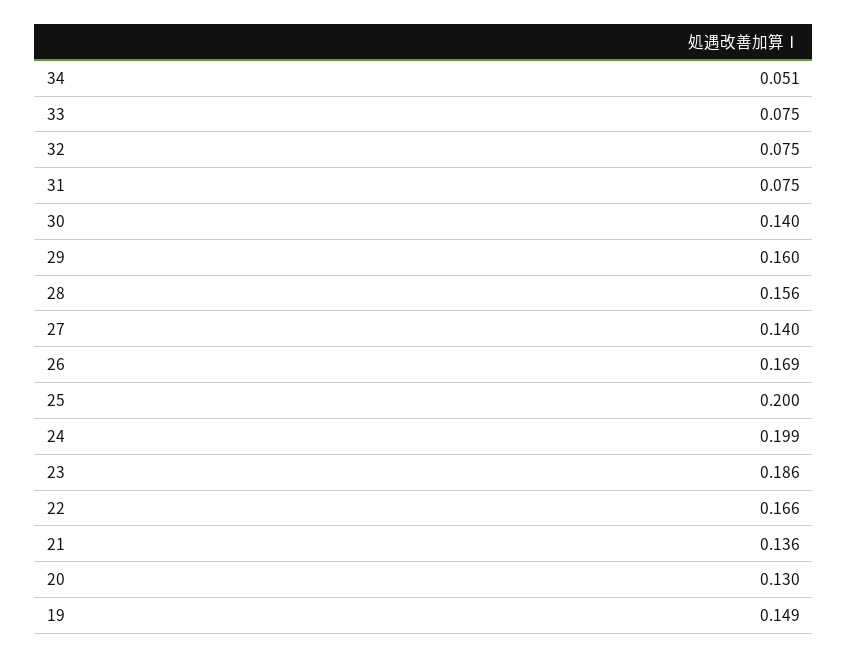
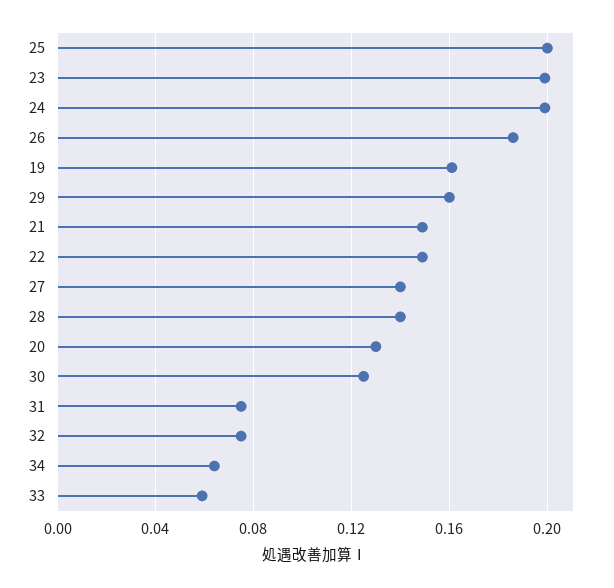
34: 0.051 -> 0.065
33: 0.075 -> 0.06
30: 0.14 -> 0.125
28: 0.156 -> 0.14
26: 0.169 -> 0.185
23: 0.186 -> 0.2
22: 0.166 -> 0.15
21: 0.136 -> 0.15
19: 0.149 -> 0.16

